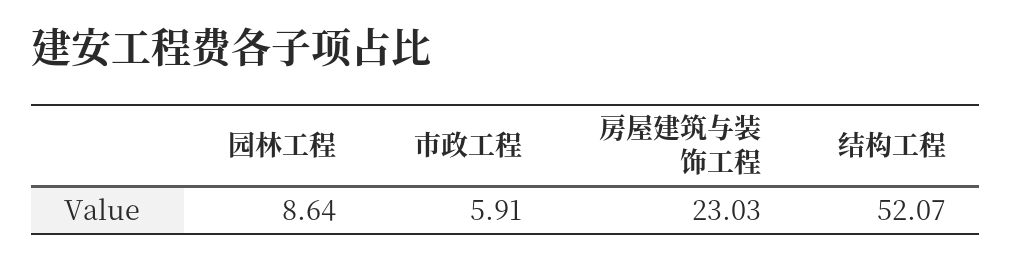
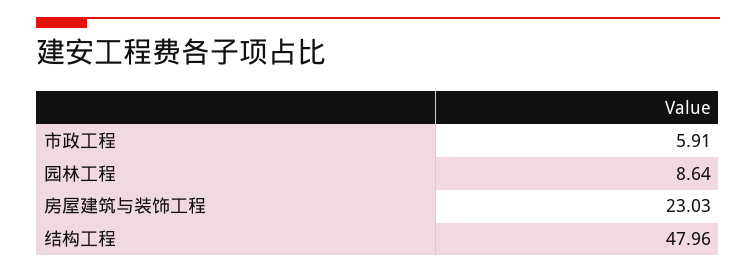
结构工程: 52.07 -> 47.96

